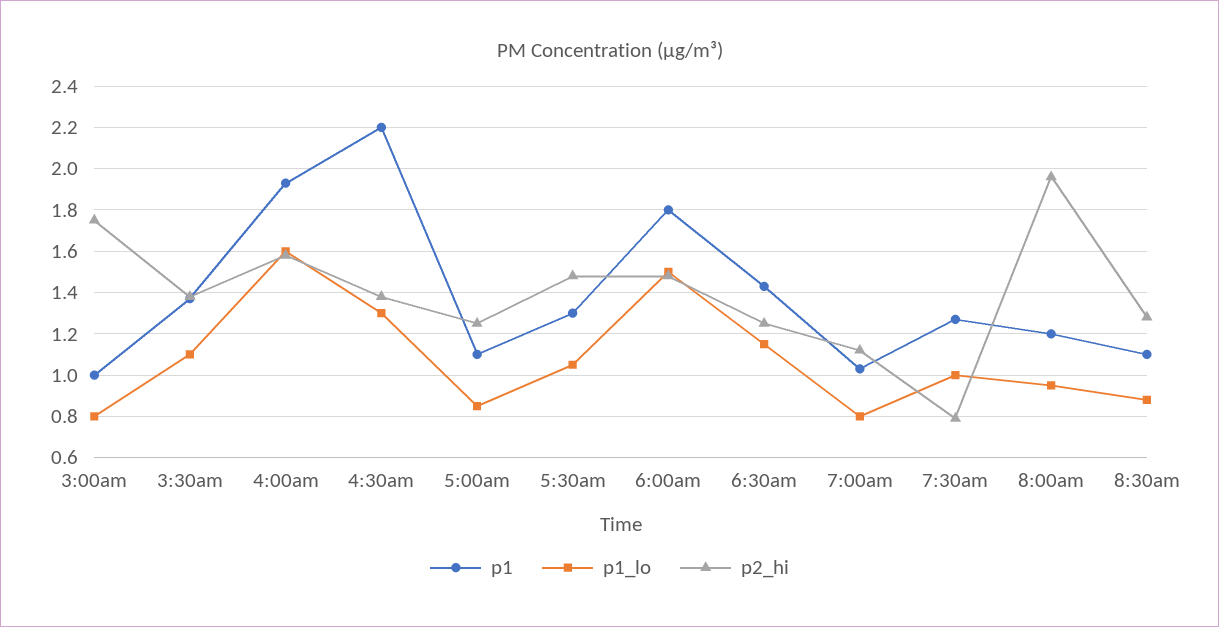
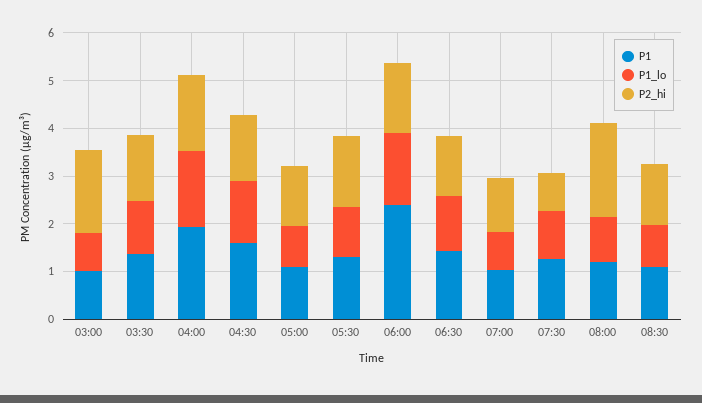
p1, 4:30am: 2.2 -> 1.6
p1, 6:00am: 1.8 -> 2.4

